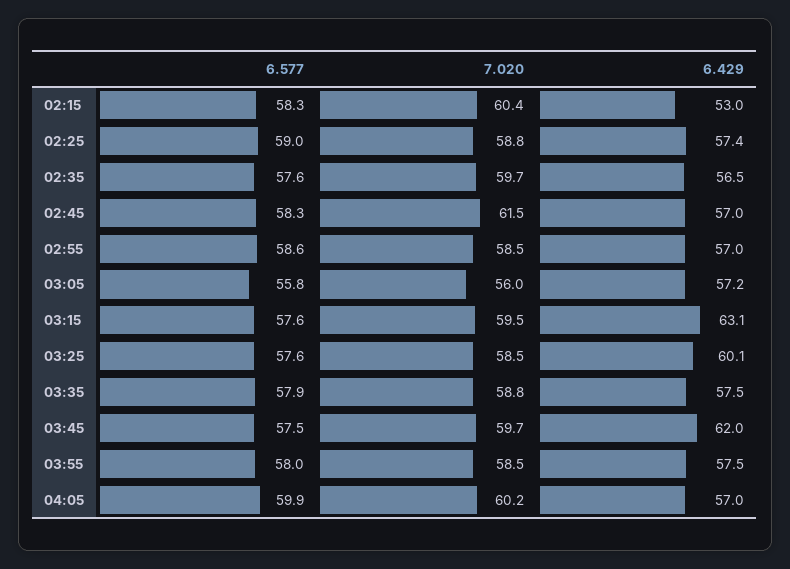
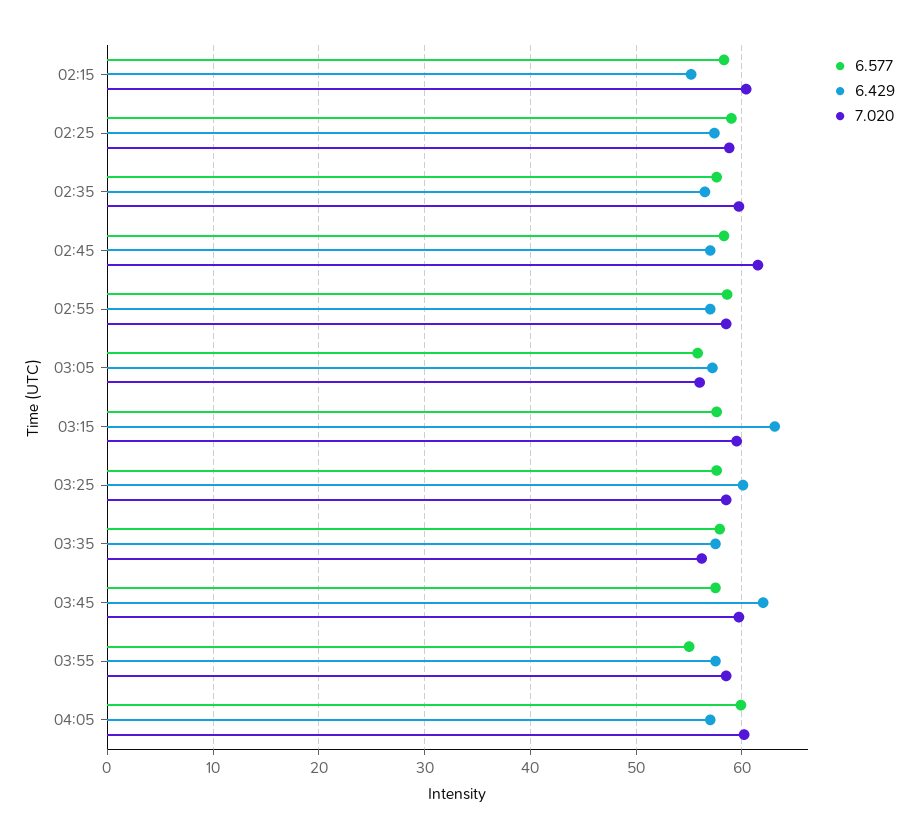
6.429, 02:15: 53 -> 55
7.020, 03:35: 58.8 -> 56
6.577, 03:55: 58 -> 55

